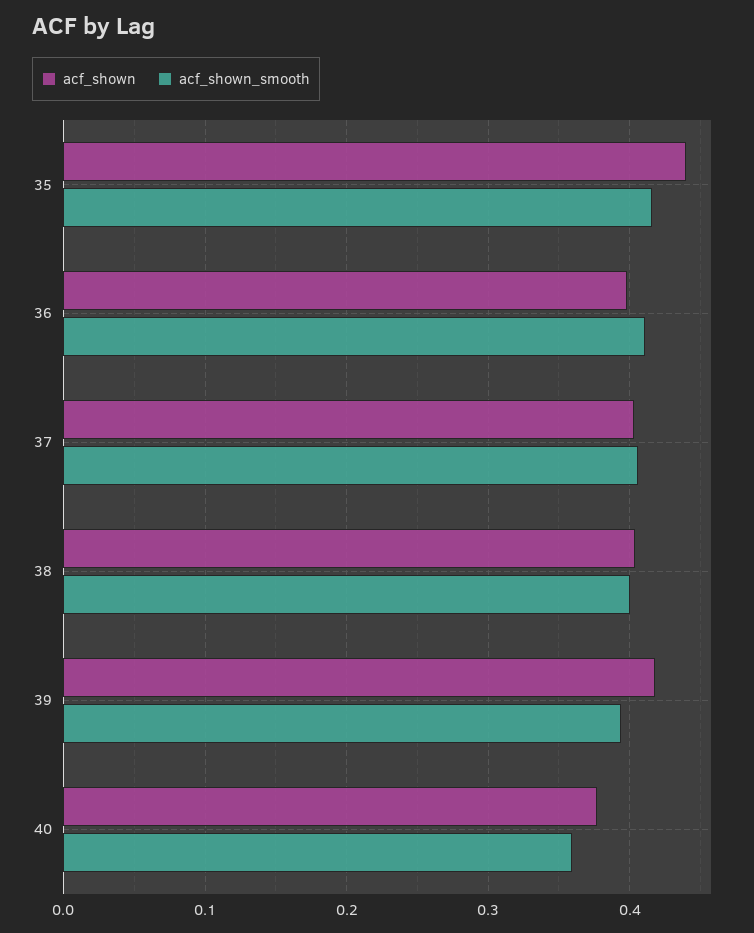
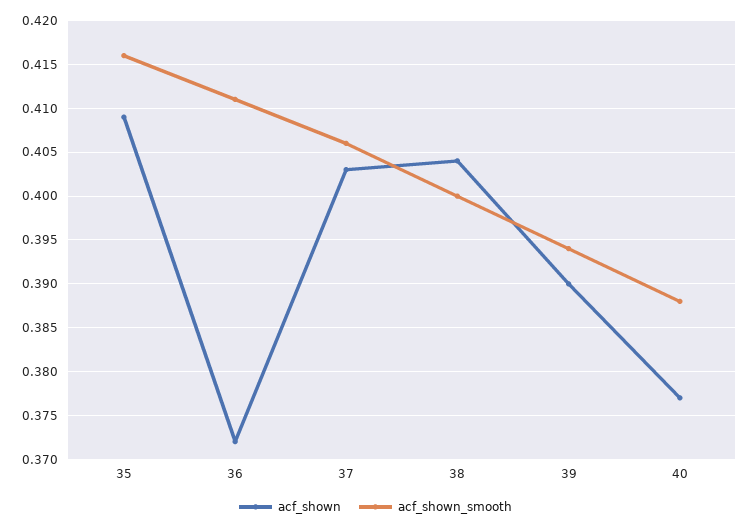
acf_shown, 35: 0.44 -> 0.409
acf_shown, 36: 0.4 -> 0.372
acf_shown, 39: 0.42 -> 0.39
acf_shown_smooth, 40: 0.36 -> 0.388

